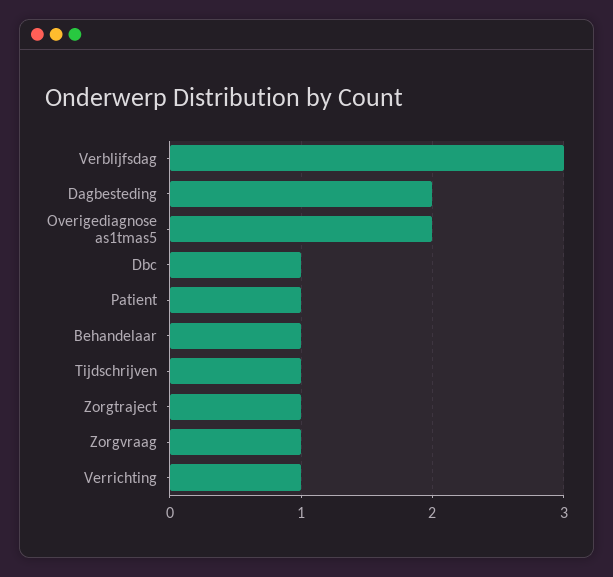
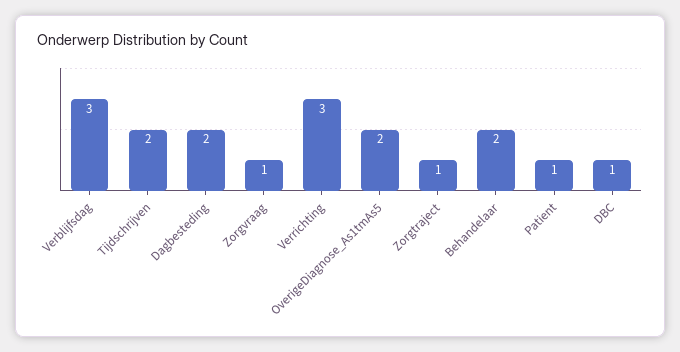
Behandelaar: 1 -> 2
Tijdschrijven: 1 -> 2
Verrichting: 1 -> 3

